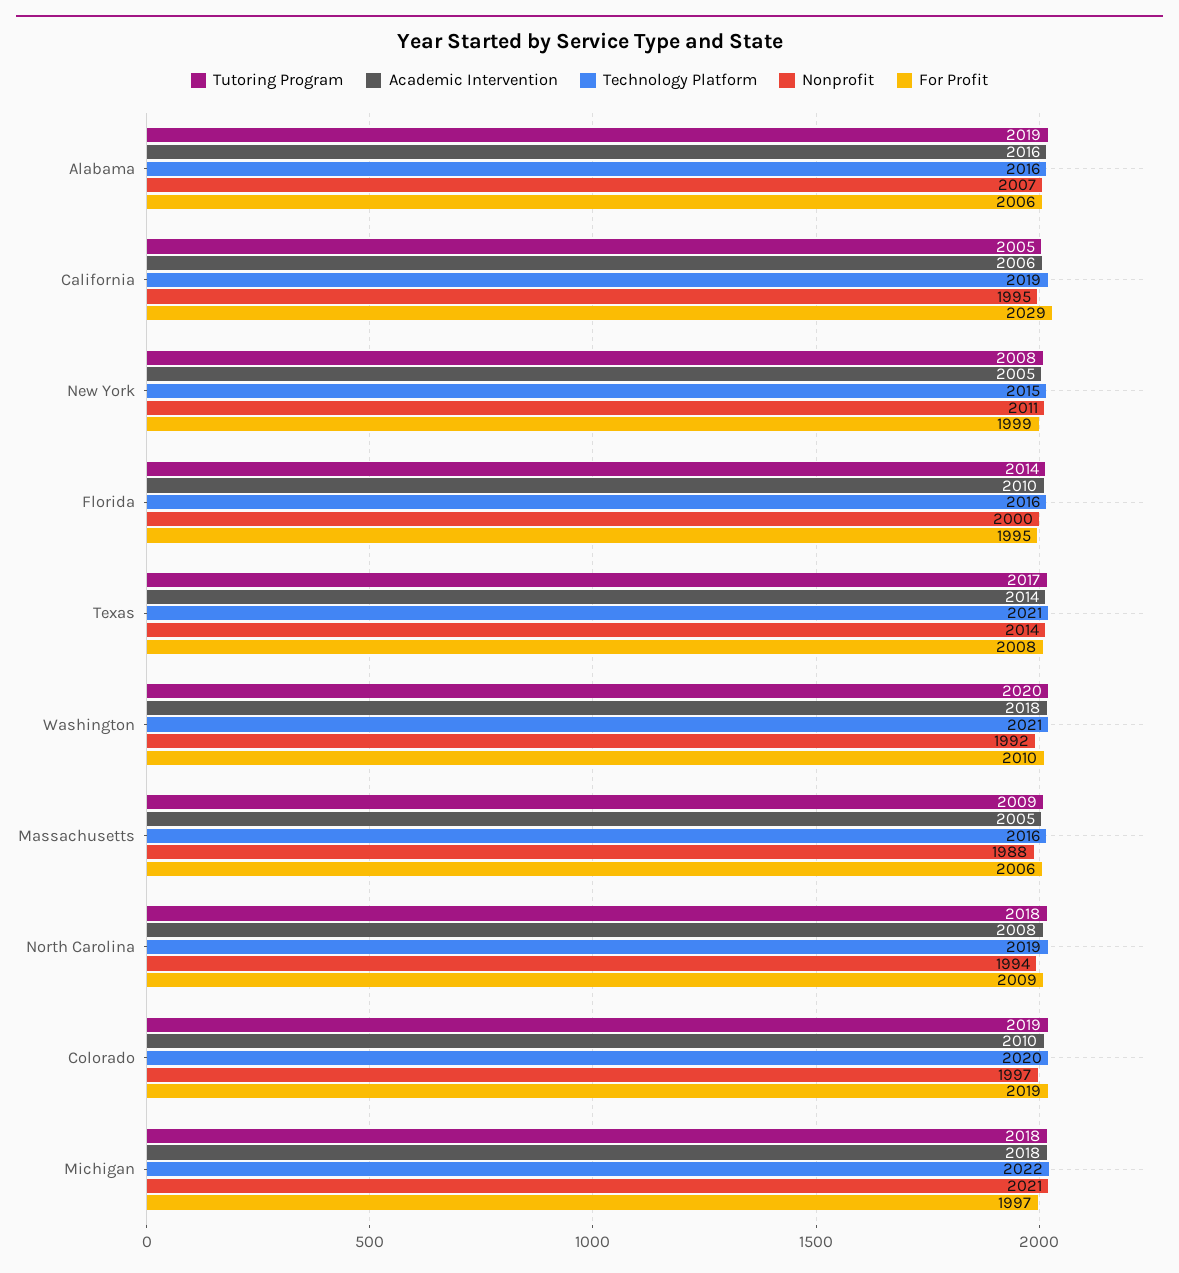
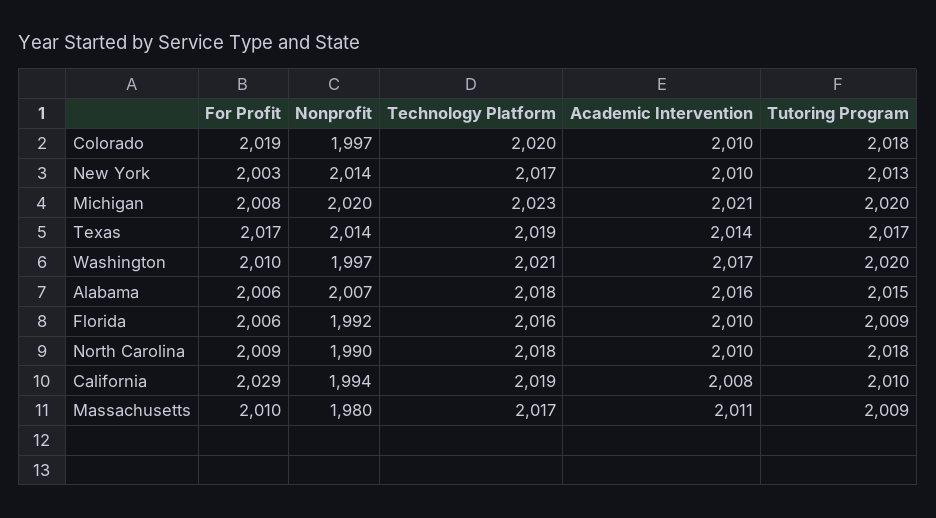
Tutoring Program, Alabama: 2019 -> 2015
Technology Platform, Alabama: 2016 -> 2018
Tutoring Program, California: 2005 -> 2010
Academic Intervention, California: 2006 -> 2008
Nonprofit, California: 1995 -> 1994
Tutoring Program, New York: 2008 -> 2013
Academic Intervention, New York: 2005 -> 2010
Technology Platform, New York: 2015 -> 2017
Nonprofit, New York: 2011 -> 2014
For Profit, New York: 1999 -> 2003
Tutoring Program, Florida: 2014 -> 2009
Nonprofit, Florida: 2000 -> 1992
For Profit, Florida: 1995 -> 2006
Technology Platform, Texas: 2021 -> 2019
For Profit, Texas: 2008 -> 2017
Academic Intervention, Washington: 2018 -> 2017
Nonprofit, Washington: 1992 -> 1997
Academic Intervention, Massachusetts: 2005 -> 2011
Technology Platform, Massachusetts: 2016 -> 2017
Nonprofit, Massachusetts: 1988 -> 1980
For Profit, Massachusetts: 2006 -> 2010
Academic Intervention, North Carolina: 2008 -> 2010
Technology Platform, North Carolina: 2019 -> 2018
Nonprofit, North Carolina: 1994 -> 1990
Tutoring Program, Colorado: 2019 -> 2018
Tutoring Program, Michigan: 2018 -> 2020
Academic Intervention, Michigan: 2018 -> 2021
Technology Platform, Michigan: 2022 -> 2023
Nonprofit, Michigan: 2021 -> 2020
For Profit, Michigan: 1997 -> 2008

